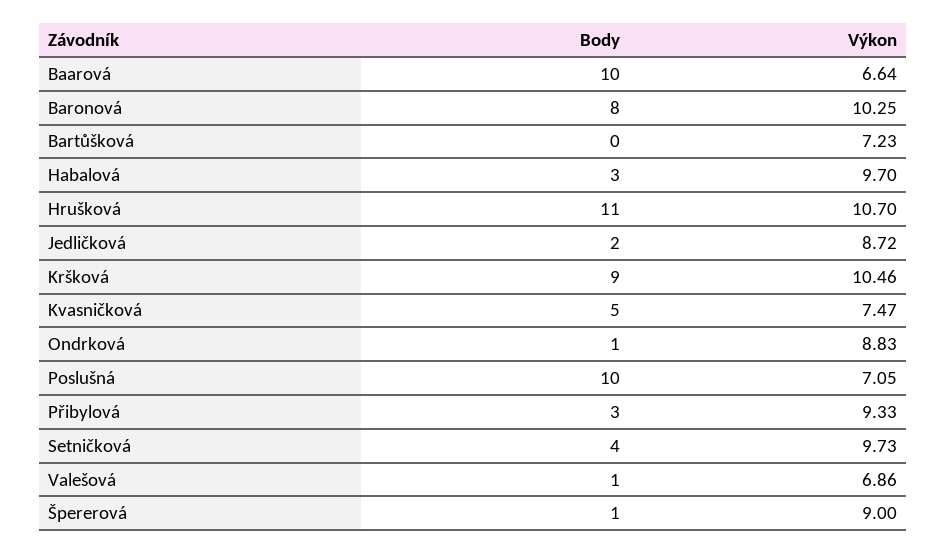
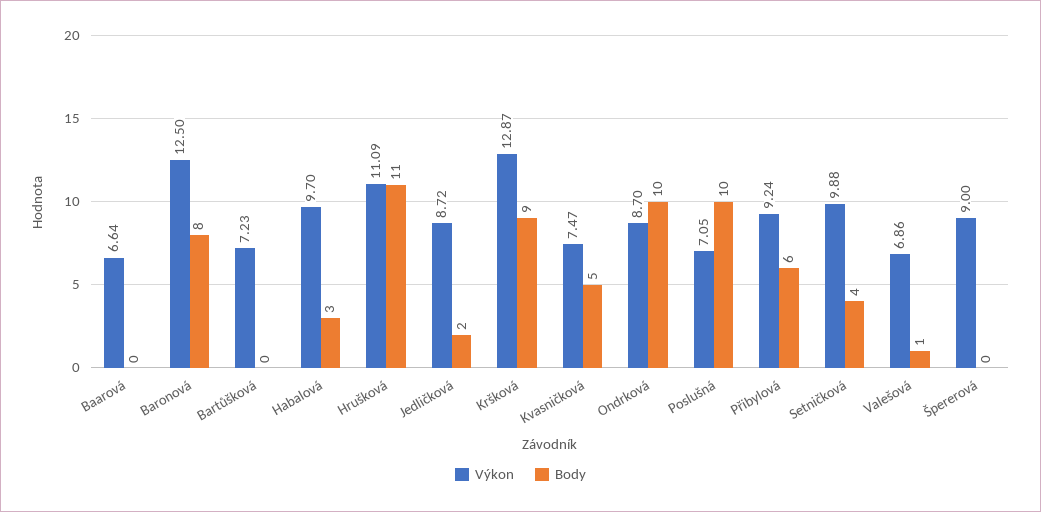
Body, Baarová: 10 -> 0
Výkon, Baronová: 10.25 -> 12.5
Výkon, Hrušková: 10.7 -> 11.09
Výkon, Kršková: 10.46 -> 12.87
Body, Ondrková: 1 -> 10
Výkon, Ondrková: 8.83 -> 8.7
Body, Přibylová: 3 -> 6
Výkon, Přibylová: 9.33 -> 9.24
Výkon, Setničková: 9.73 -> 9.88
Body, Špererová: 1 -> 0

